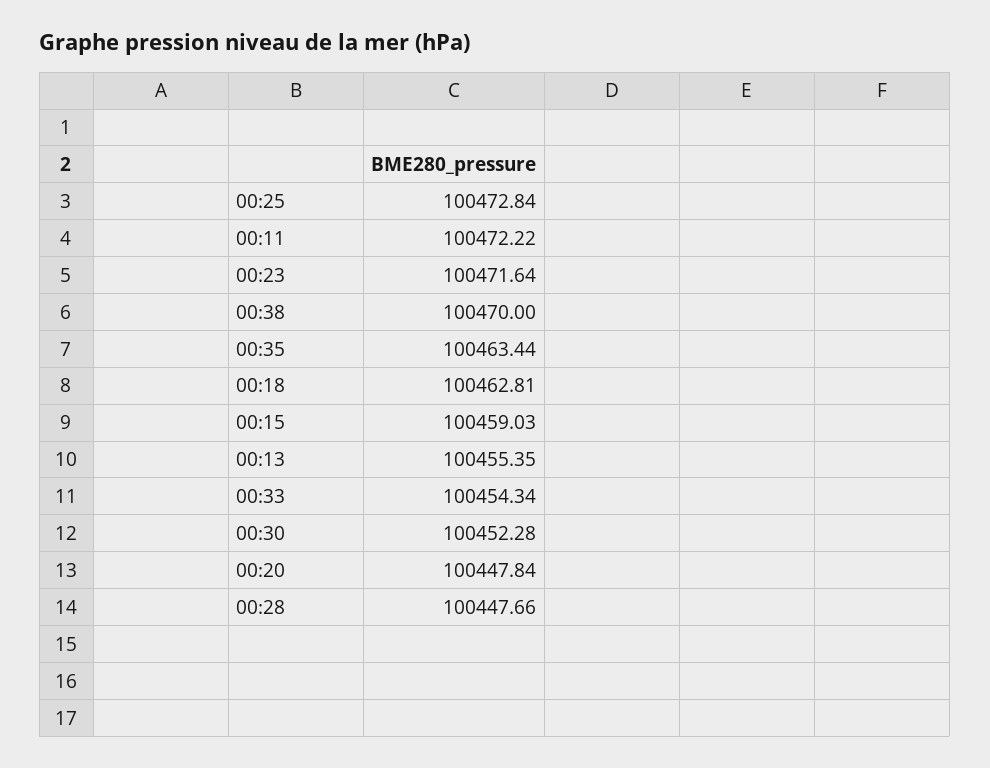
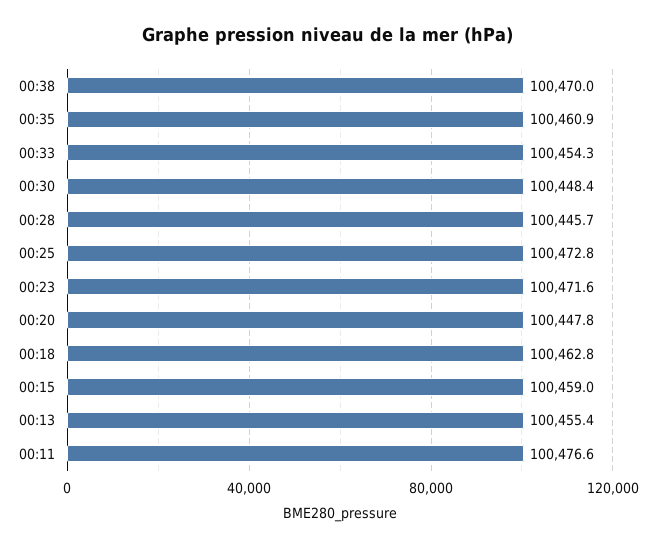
00:11: 100472.22 -> 100476.6
00:35: 100463.44 -> 100460.9
00:30: 100452.28 -> 100448.4
00:28: 100447.66 -> 100445.7

